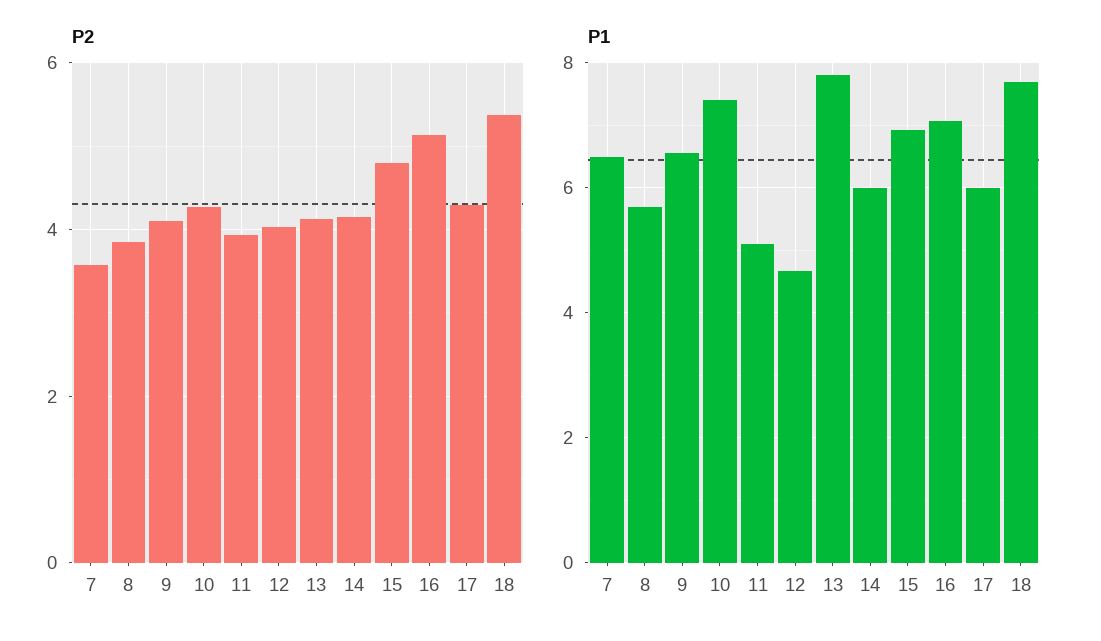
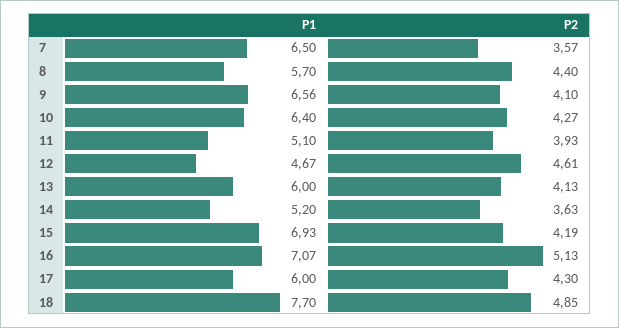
P2, 8: 3.8 -> 4.4
P2, 12: 4 -> 4.61
P2, 14: 4.2 -> 3.63
P2, 15: 4.8 -> 4.19
P2, 18: 5.4 -> 4.85
P1, 10: 7.4 -> 6.4
P1, 13: 7.8 -> 6
P1, 14: 6 -> 5.2

